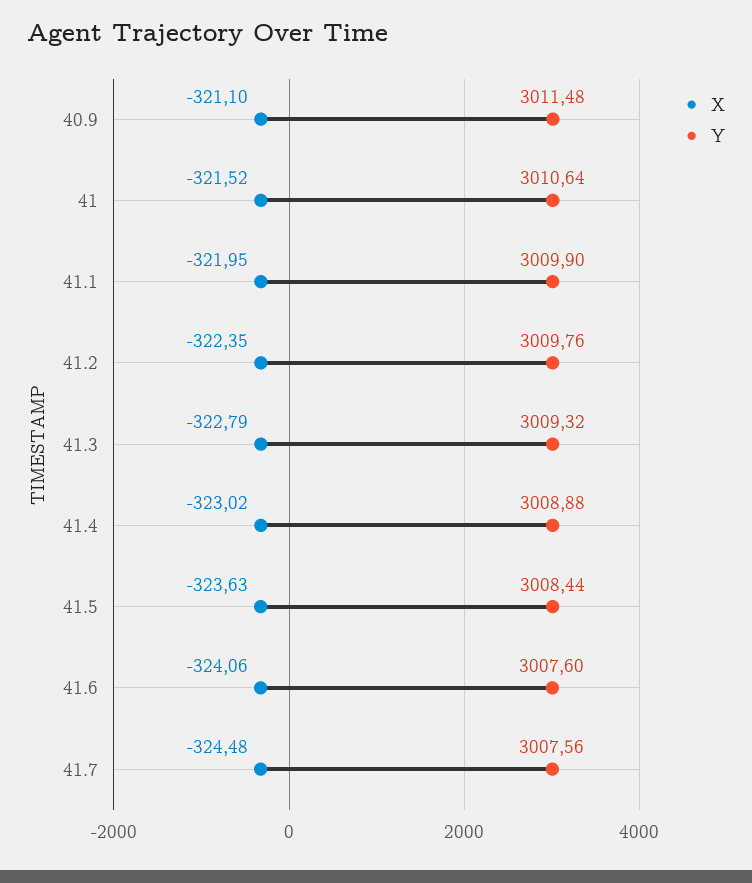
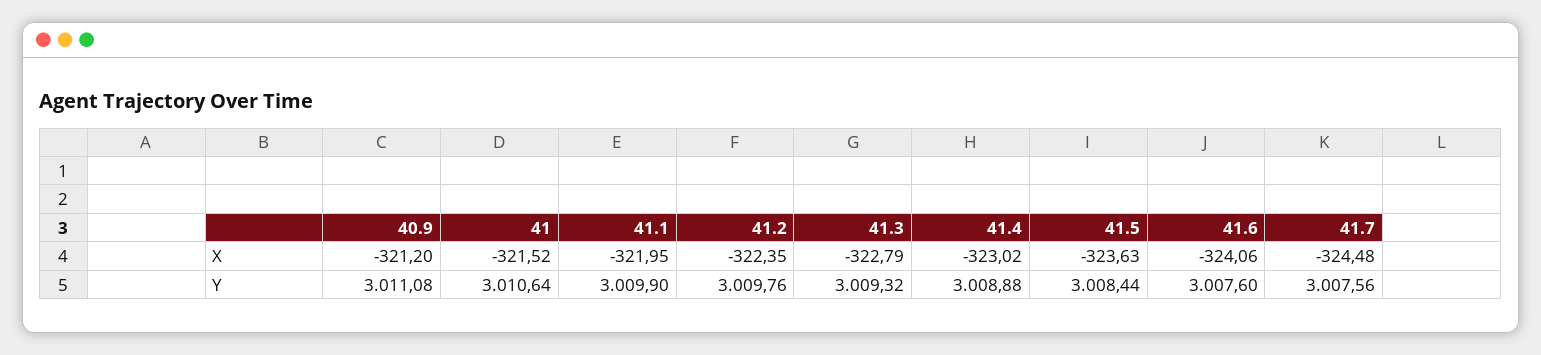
X, 40.9: -321.1 -> -321.2
Y, 40.9: 3011.48 -> 3011.08

